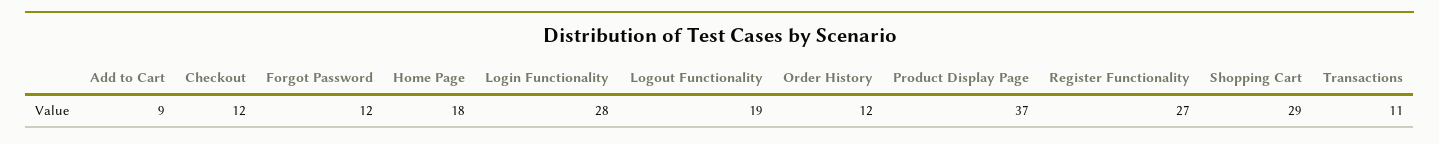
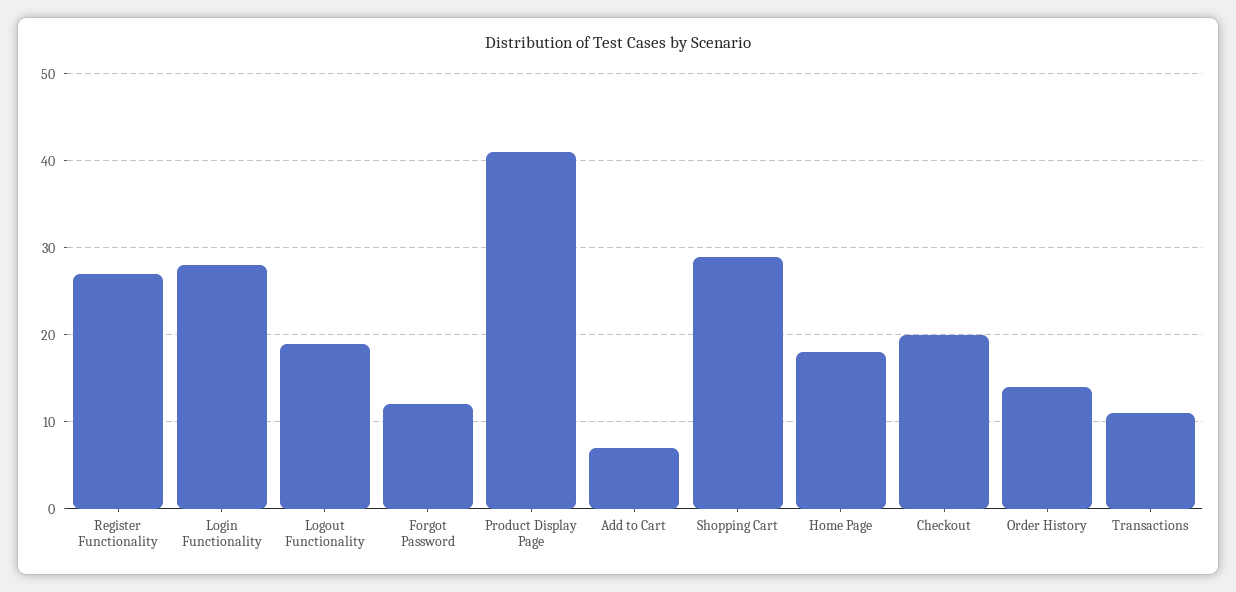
Add to Cart: 9 -> 7
Checkout: 12 -> 20
Order History: 12 -> 14
Product Display Page: 37 -> 41

